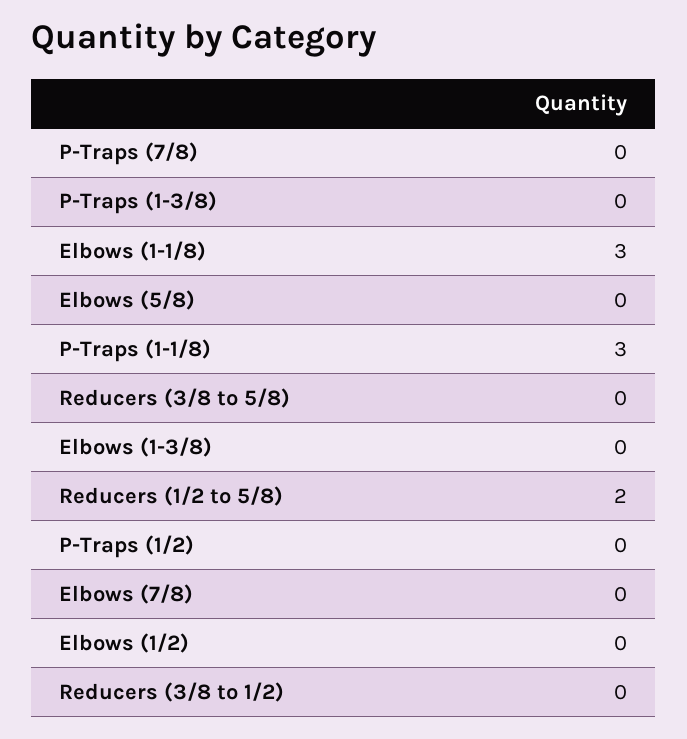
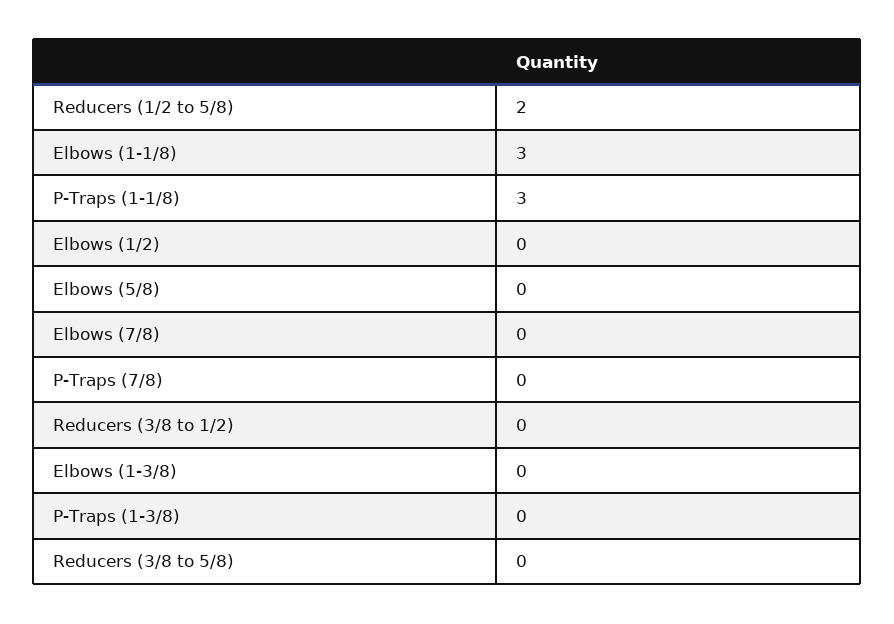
P-Traps (1/2): 0 -> none

